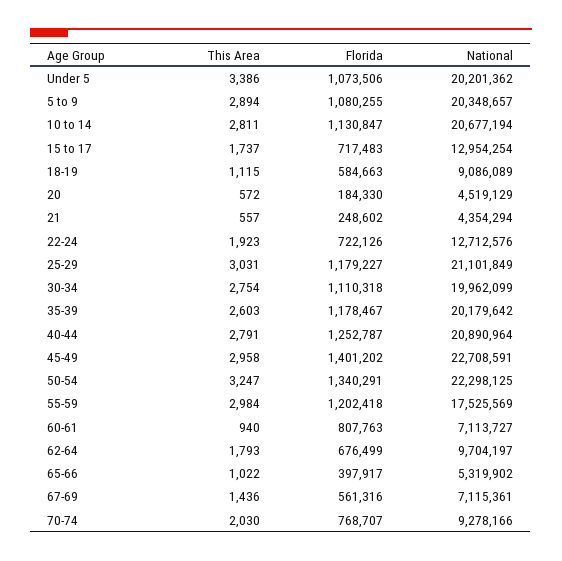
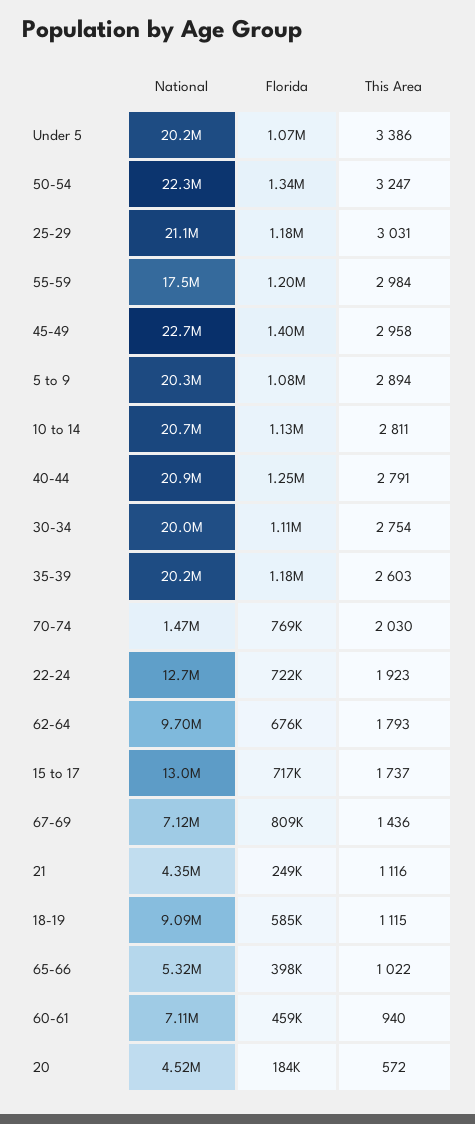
This Area, 21: 557 -> 1116
Florida, 60-61: 807763 -> 459000
Florida, 67-69: 561316 -> 809000
National, 70-74: 9278166 -> 1470000

